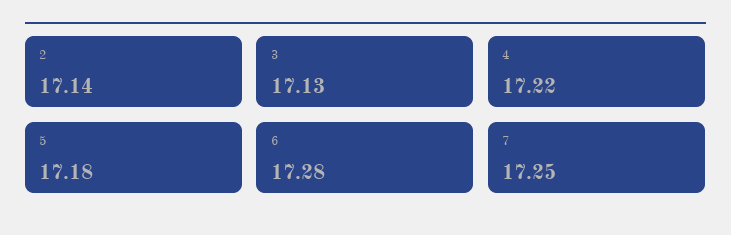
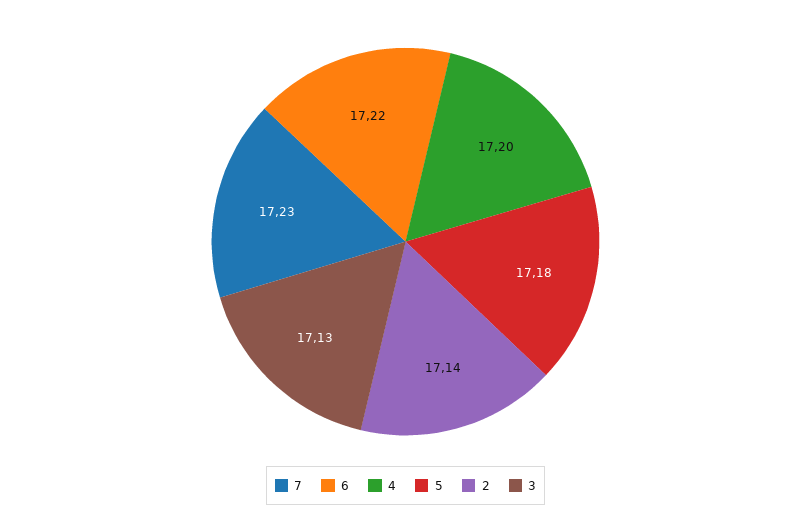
4: 17.22 -> 17.2
6: 17.28 -> 17.22
7: 17.25 -> 17.23

